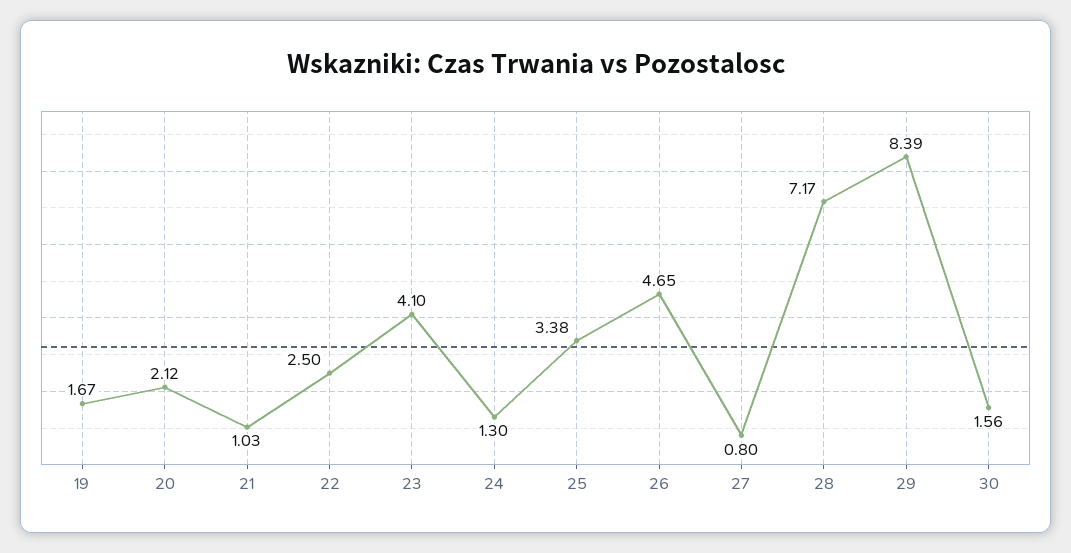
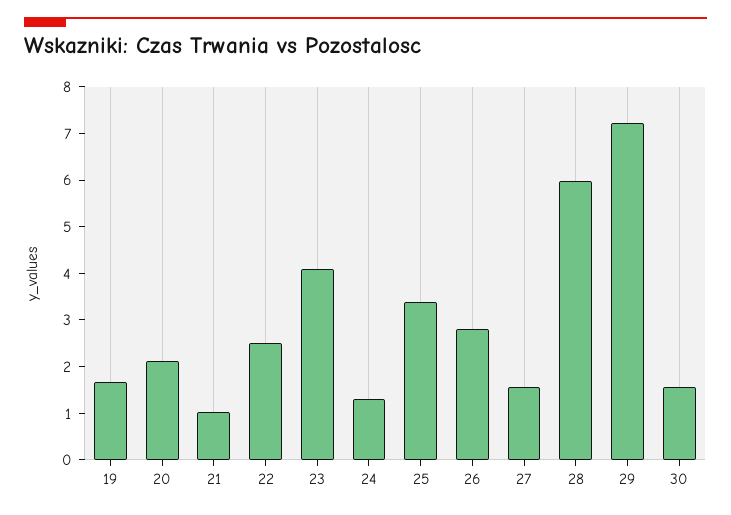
26: 4.65 -> 2.8
27: 0.8 -> 1.6
28: 7.17 -> 6
29: 8.39 -> 7.2

